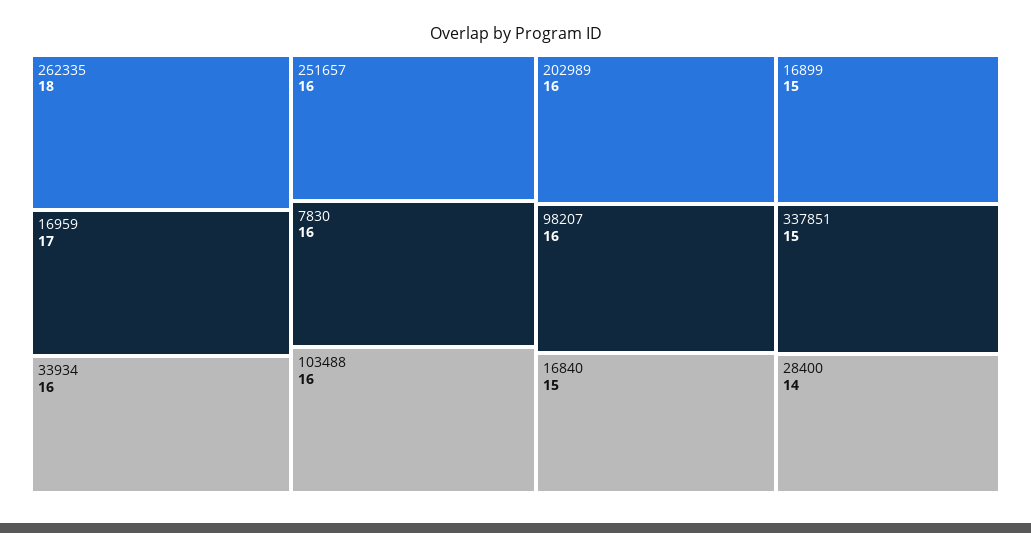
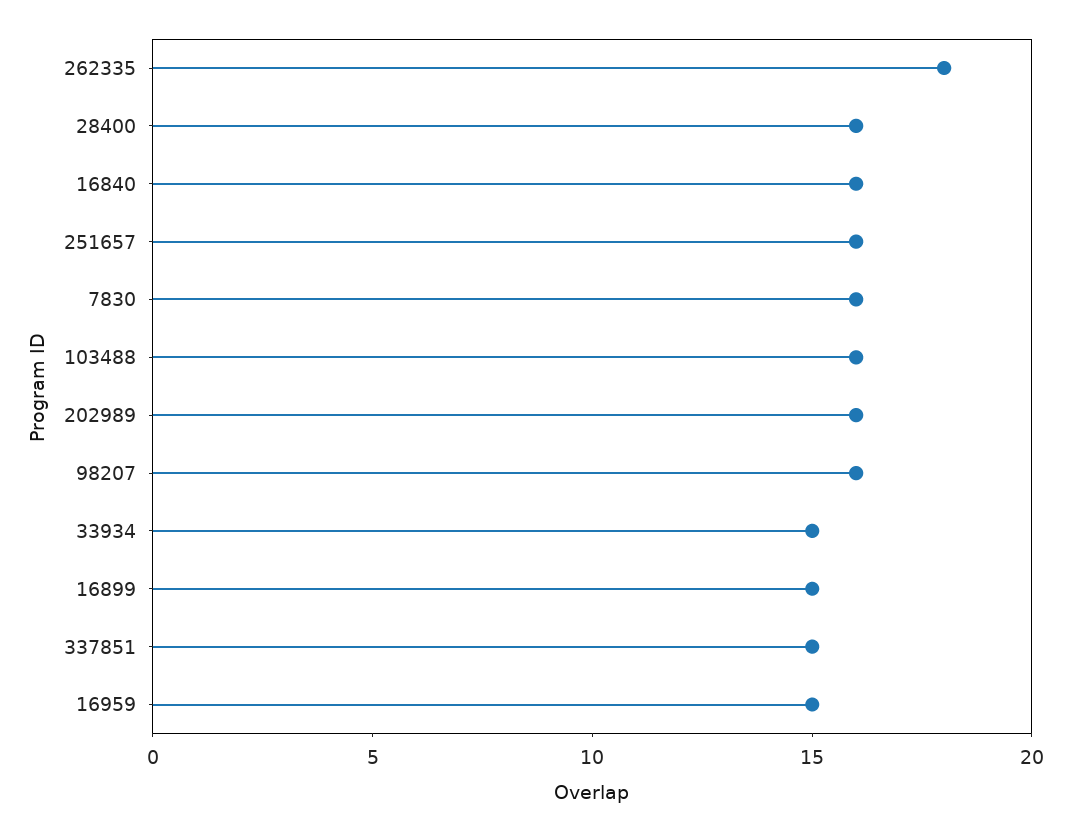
16959: 17 -> 15
33934: 16 -> 15
16840: 15 -> 16
28400: 14 -> 16

